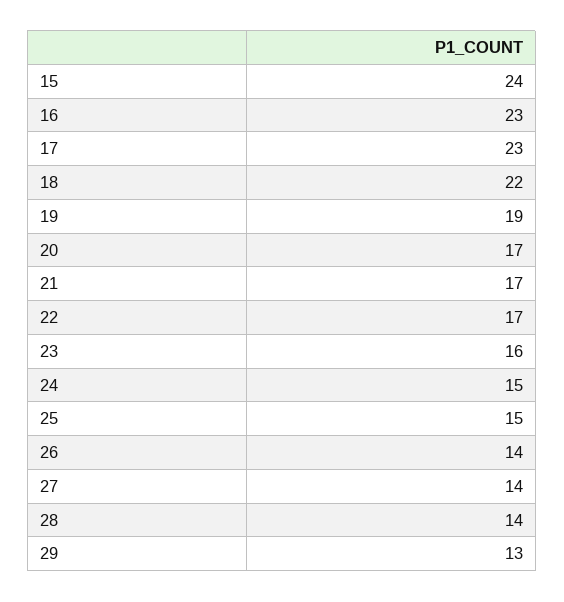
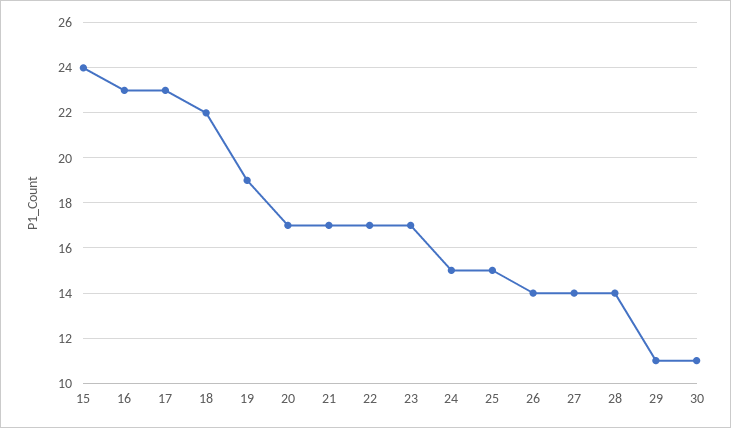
23: 16 -> 17
29: 13 -> 11
30: none -> 11

